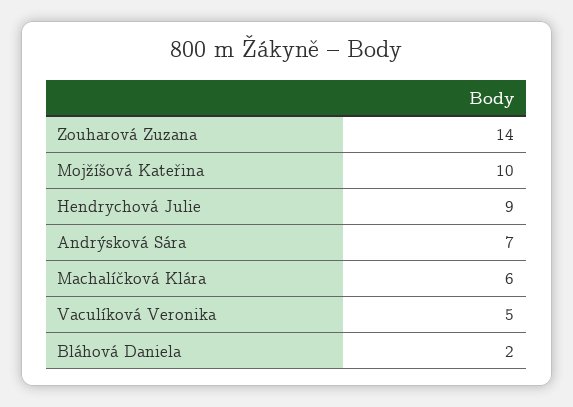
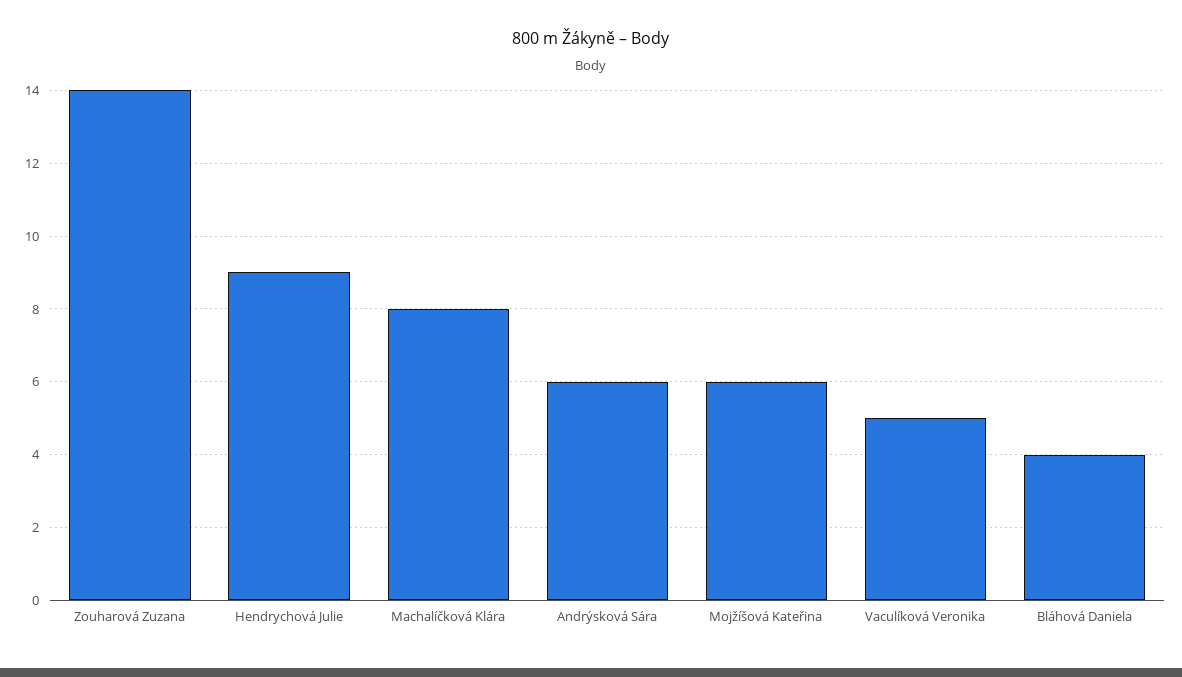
Mojžíšová Kateřina: 10 -> 6
Andrýsková Sára: 7 -> 6
Machalíčková Klára: 6 -> 8
Bláhová Daniela: 2 -> 4

